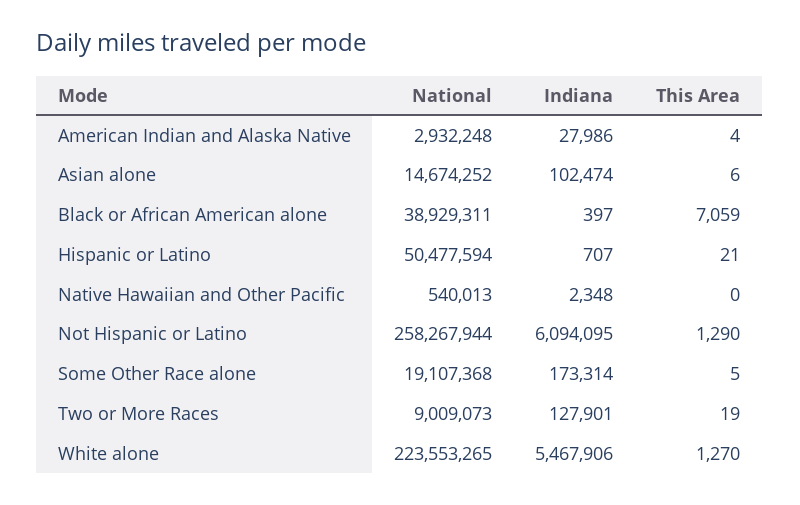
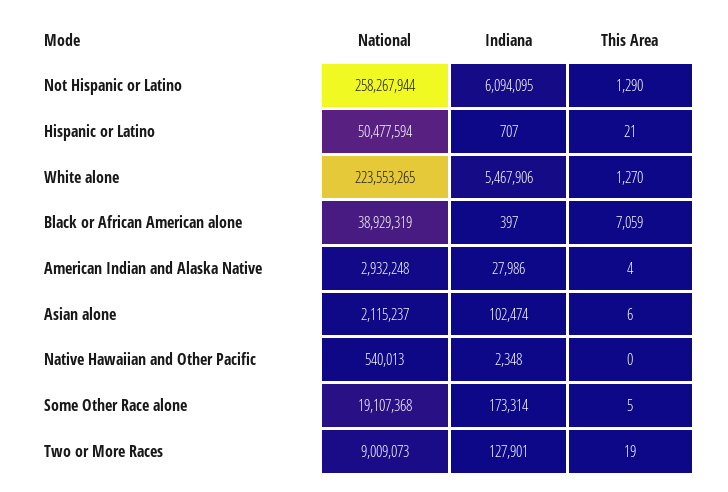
National, Asian alone: 14674252 -> 2115237
National, Black or African American alone: 38929311 -> 38929319

